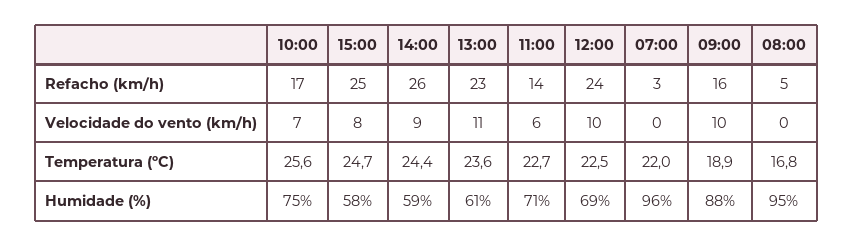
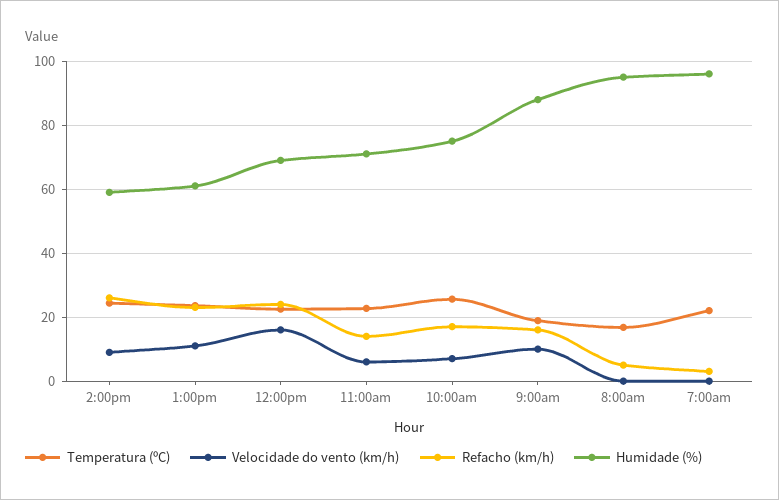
Refacho (km/h), 15:00: 25 -> none
Velocidade do vento (km/h), 15:00: 8 -> none
Velocidade do vento (km/h), 12:00: 10 -> 16
Temperatura (ºC), 15:00: 24.7 -> none
Humidade (%), 15:00: 58 -> none

